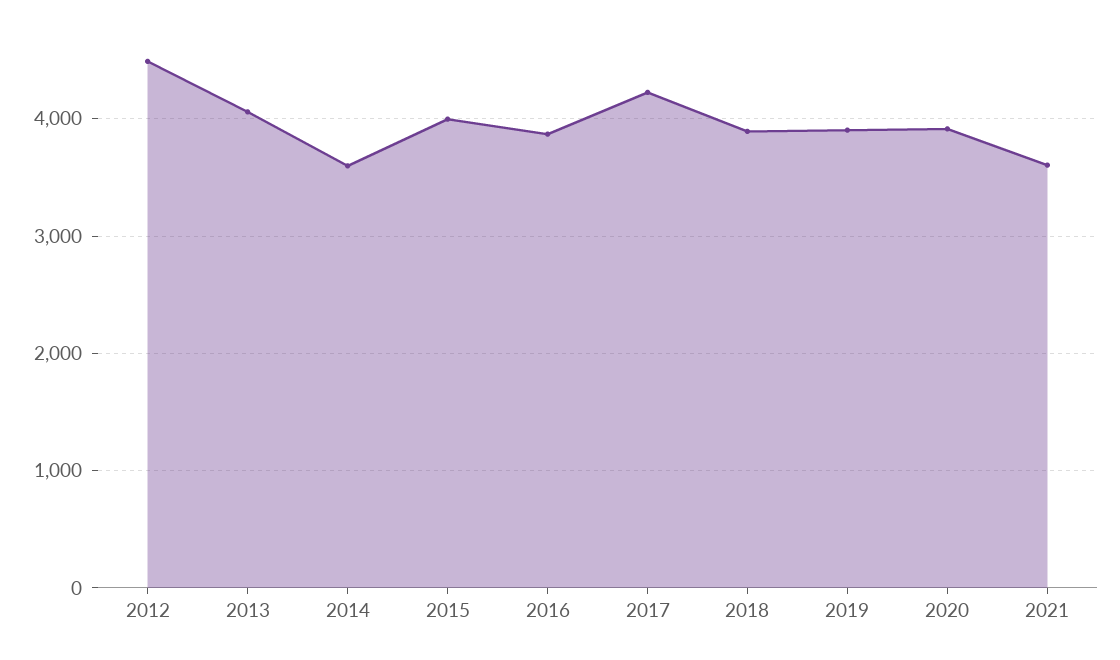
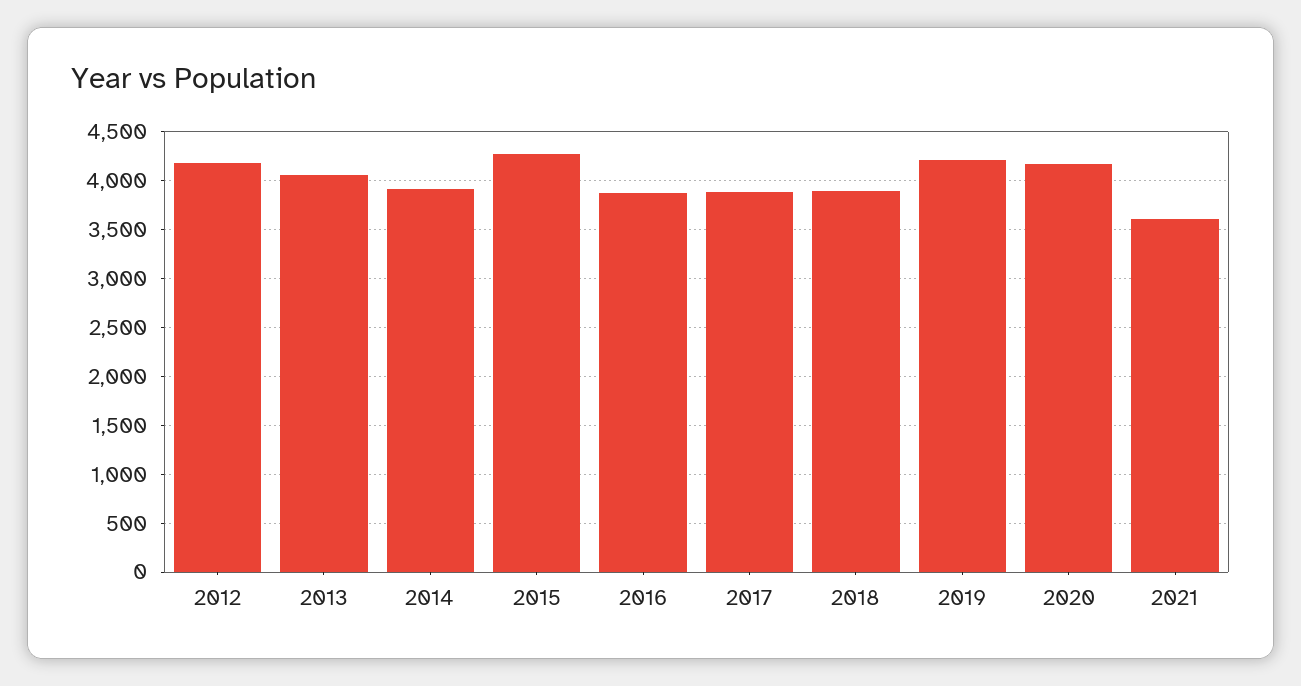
2012: 4500 -> 4200
2014: 3600 -> 3900
2015: 4000 -> 4300
2017: 4200 -> 3900
2019: 3900 -> 4200
2020: 3900 -> 4200

